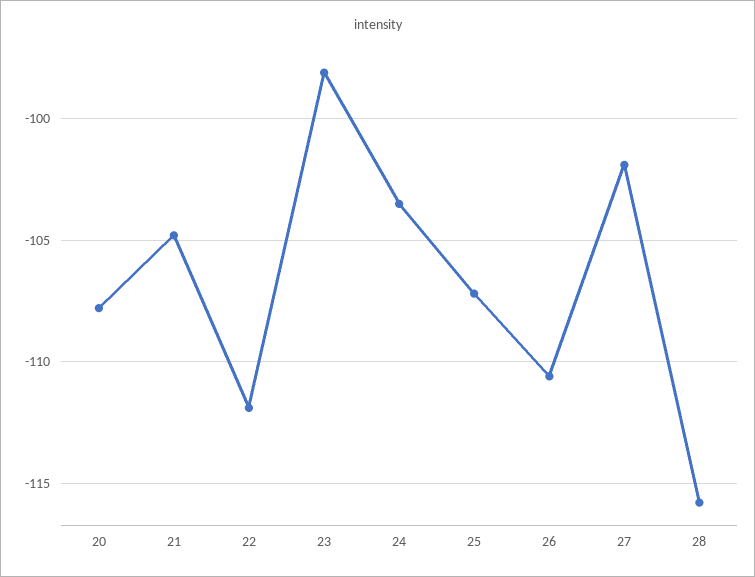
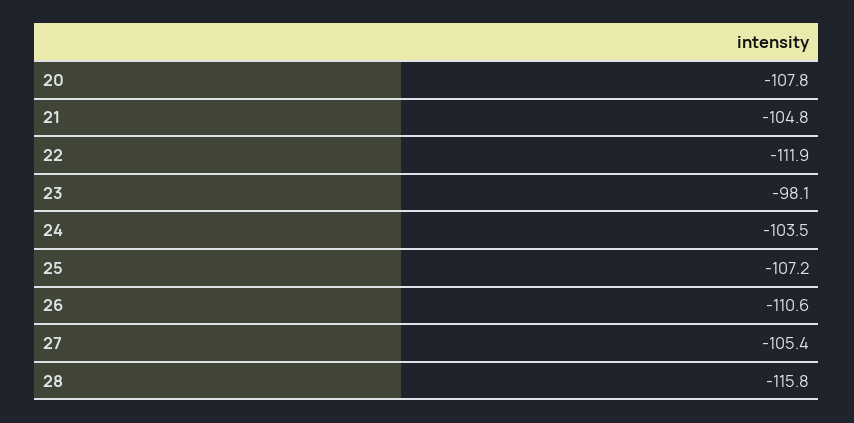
27: -102 -> -105.4

